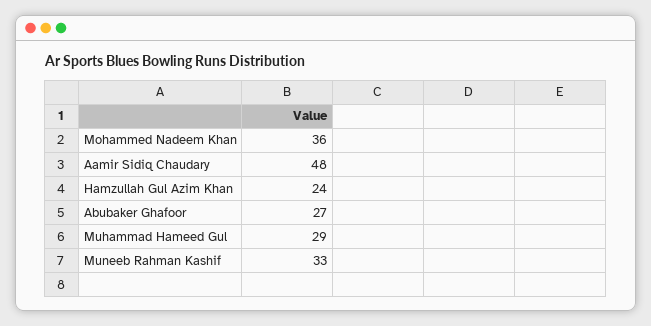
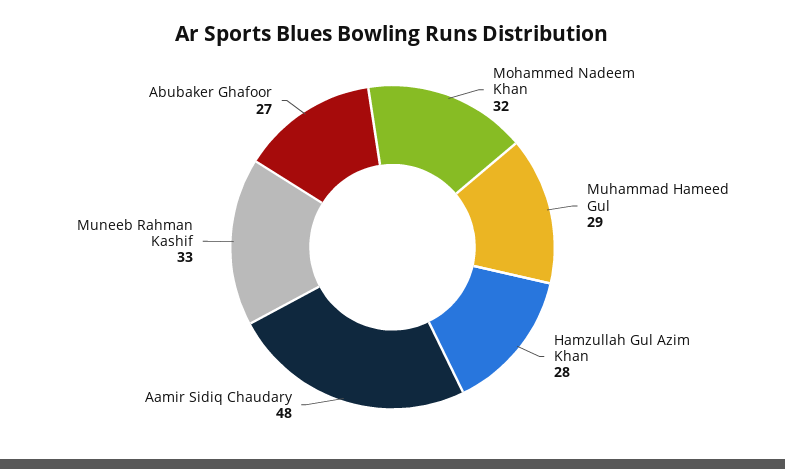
Mohammed Nadeem Khan: 36 -> 32
Hamzullah Gul Azim Khan: 24 -> 28

